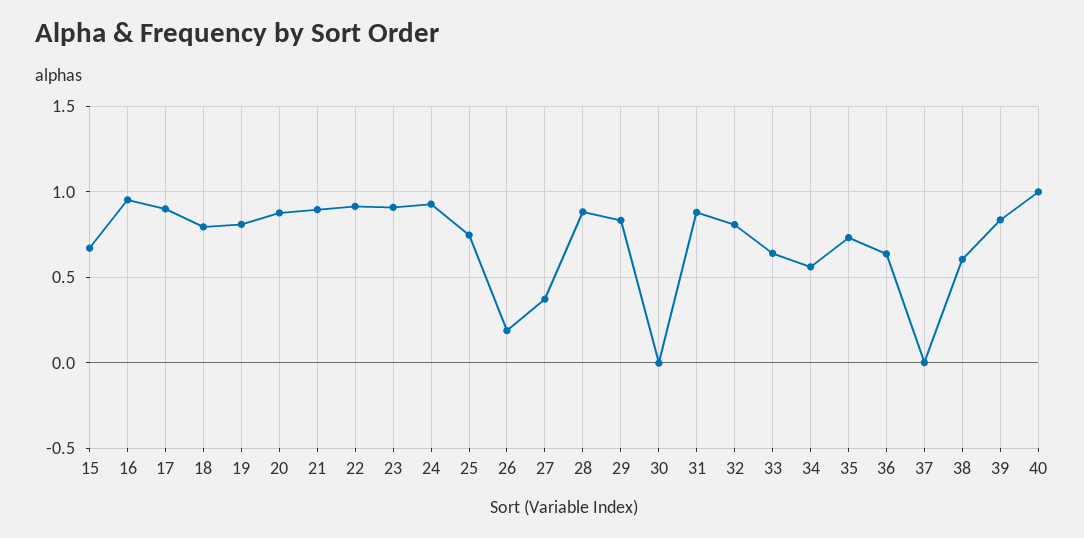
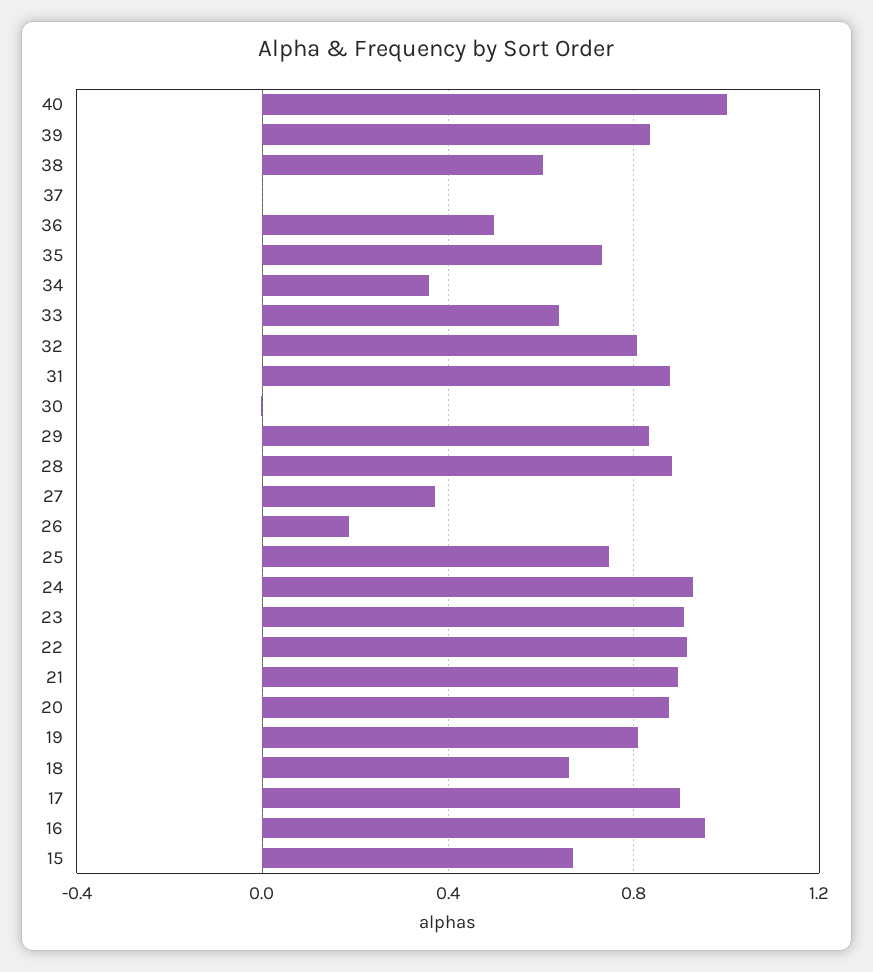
18: 0.8 -> 0.65
34: 0.55 -> 0.35
36: 0.65 -> 0.5

